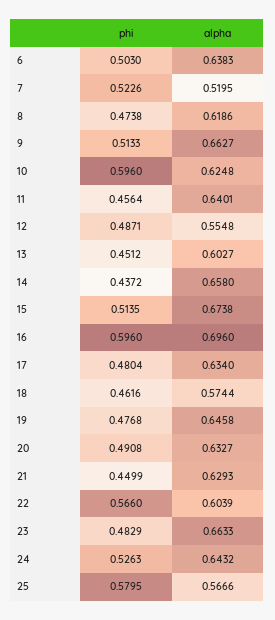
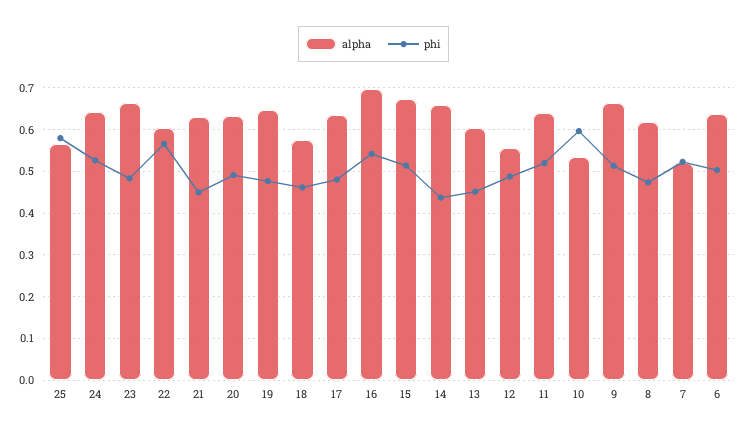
alpha, 10: 0.6248 -> 0.54
phi, 11: 0.4564 -> 0.52
phi, 16: 0.596 -> 0.54

